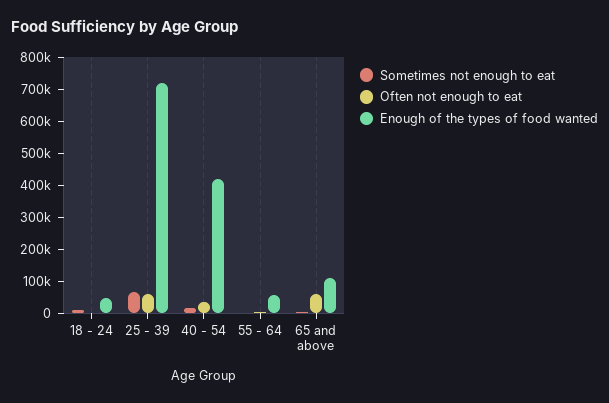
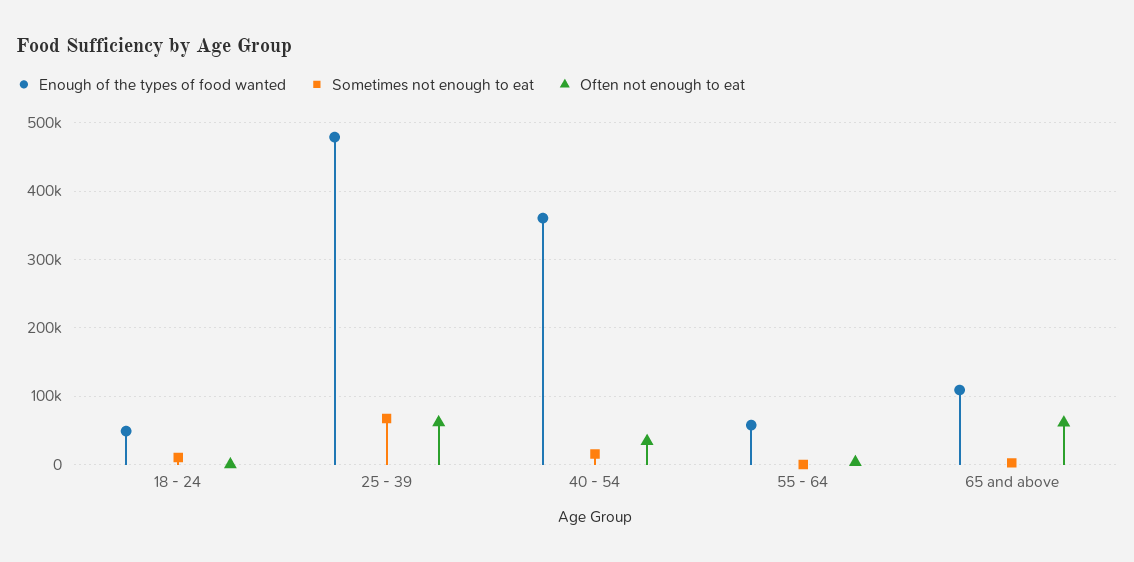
Enough of the types of food wanted, 25 - 39: 725000 -> 480000
Enough of the types of food wanted, 40 - 54: 425000 -> 360000

